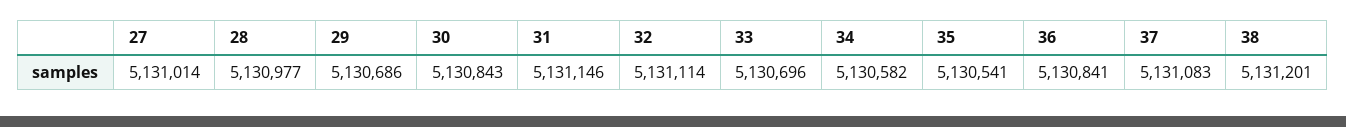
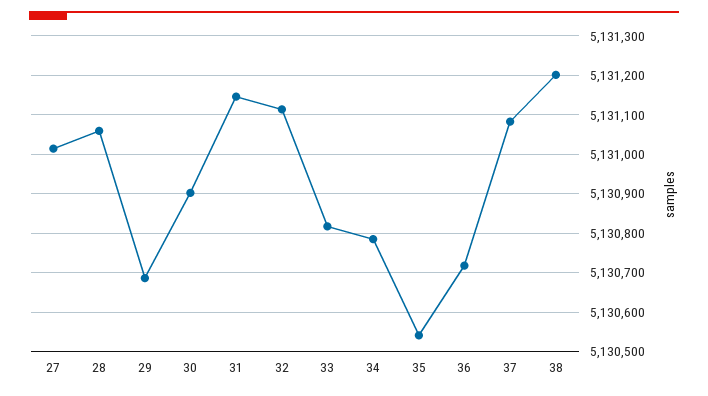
28: 5130977 -> 5131060
30: 5130843 -> 5130900
33: 5130696 -> 5130820
34: 5130582 -> 5130780
36: 5130841 -> 5130720

